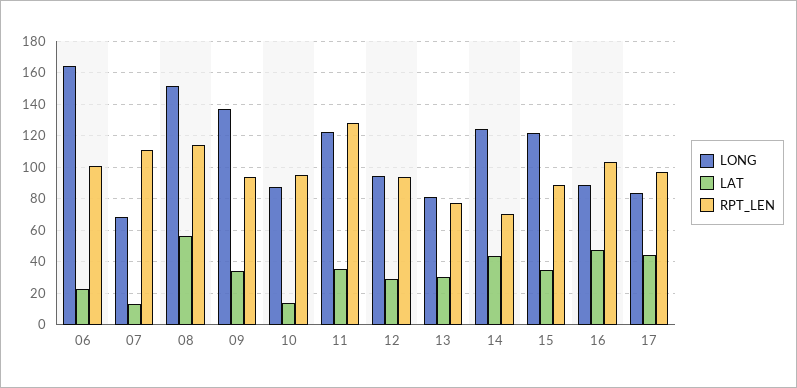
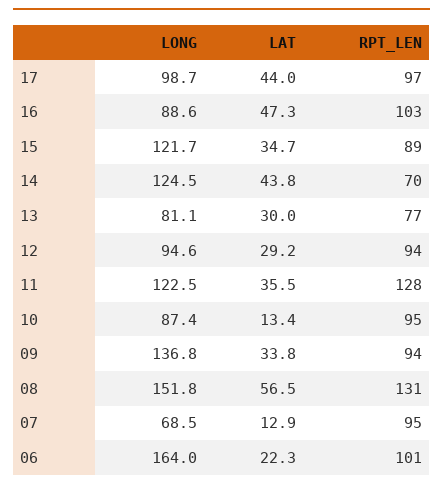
RPT_LEN, 07: 110 -> 95
RPT_LEN, 08: 115 -> 131
LONG, 17: 85 -> 98.7

